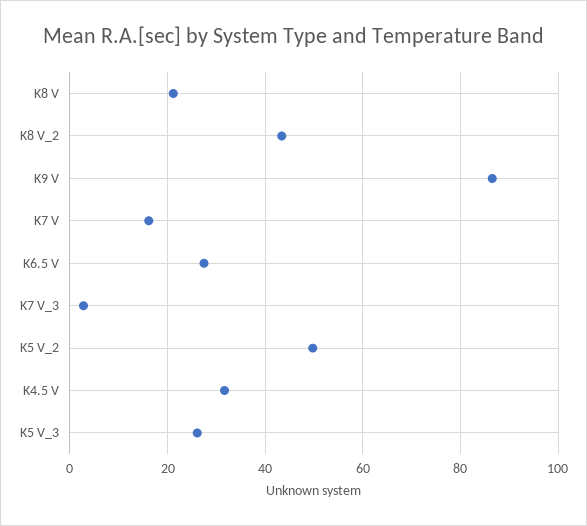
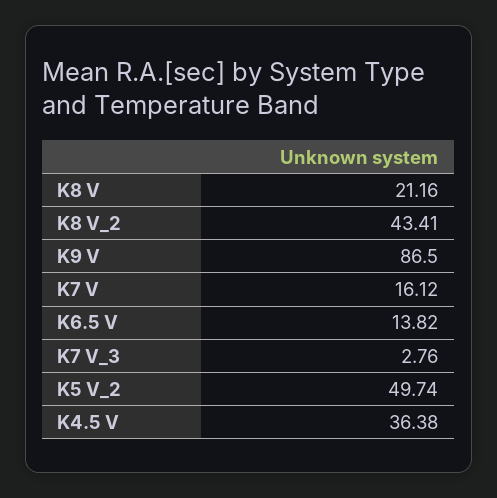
K6.5 V: 28 -> 13.82
K4.5 V: 32 -> 36.38
K5 V_3: 26 -> none

